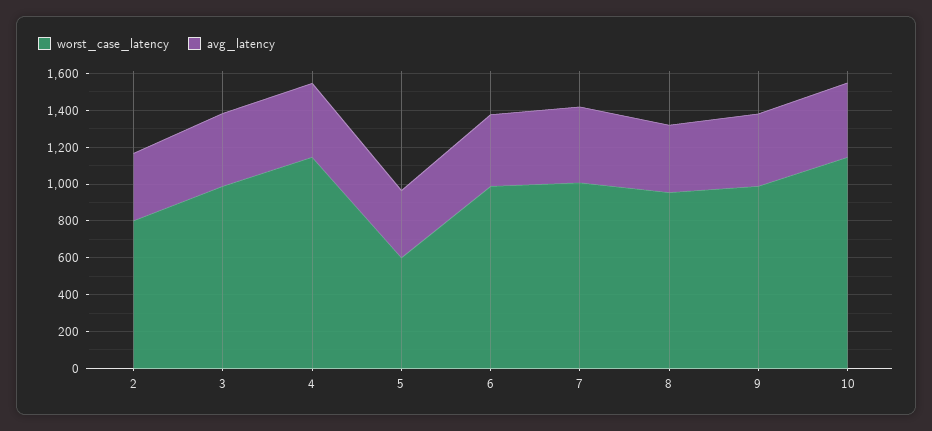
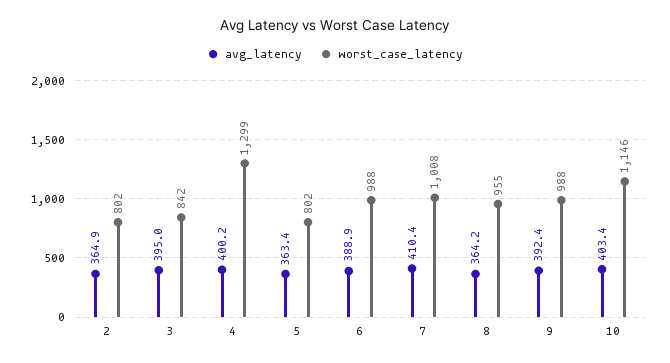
worst_case_latency, 3: 1000 -> 842
worst_case_latency, 4: 1150 -> 1299
worst_case_latency, 5: 600 -> 802

